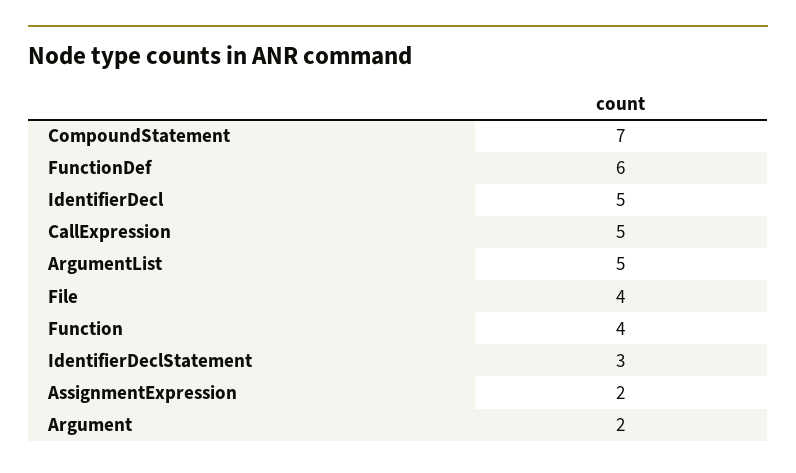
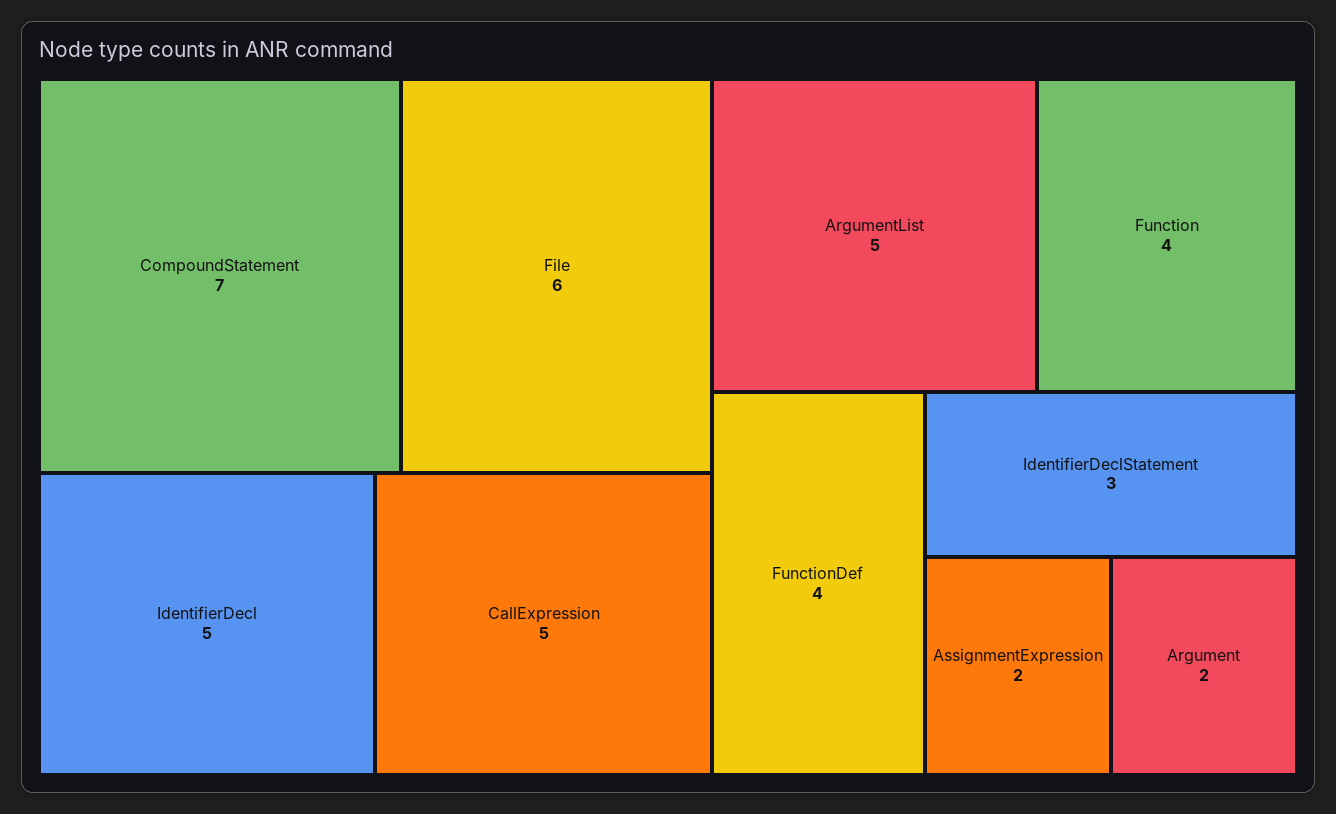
FunctionDef: 6 -> 4
File: 4 -> 6

